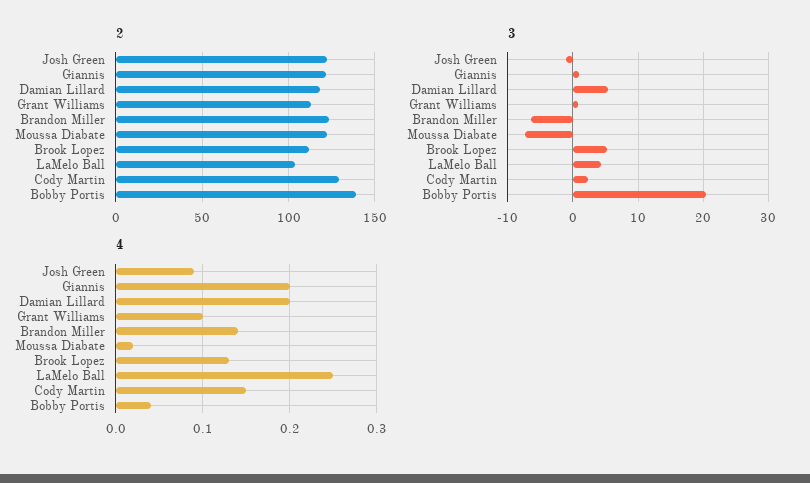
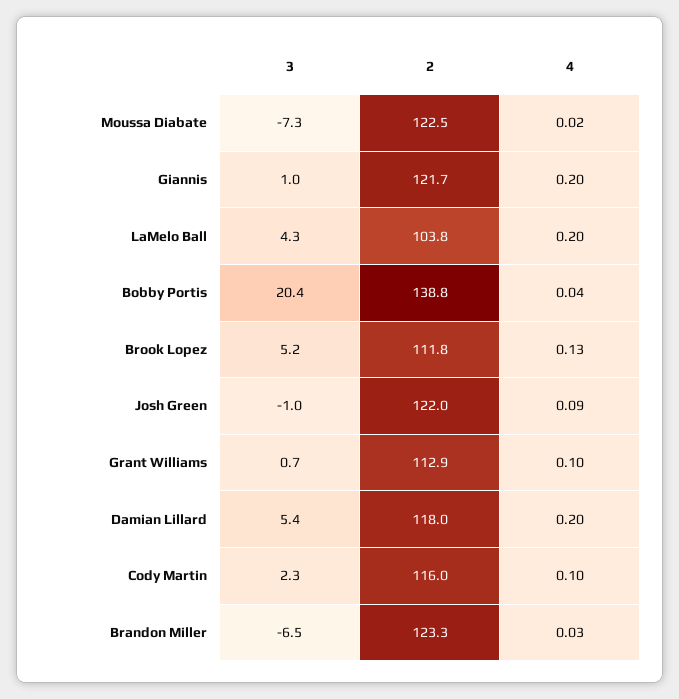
2, Cody Martin: 130 -> 116
4, Brandon Miller: 0.14 -> 0.03
4, LaMelo Ball: 0.25 -> 0.2
4, Cody Martin: 0.15 -> 0.1

